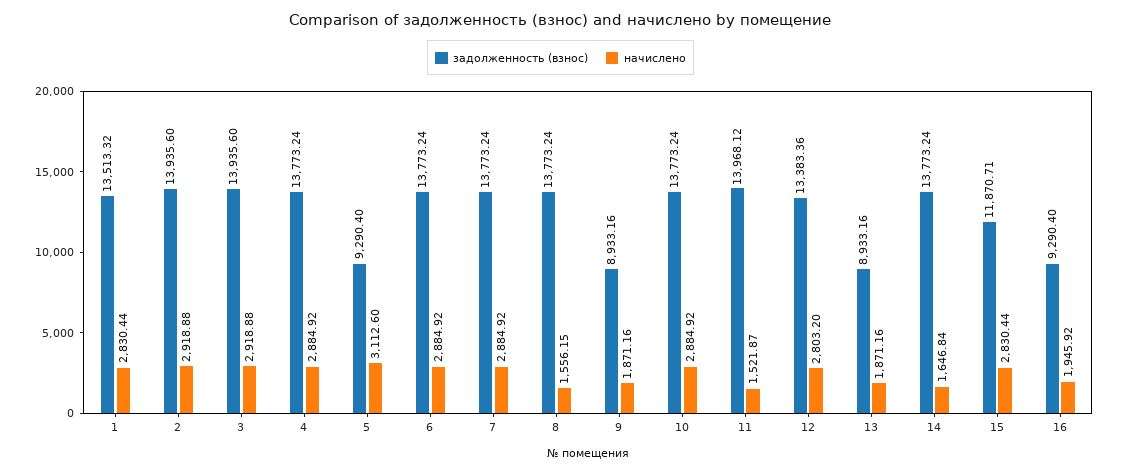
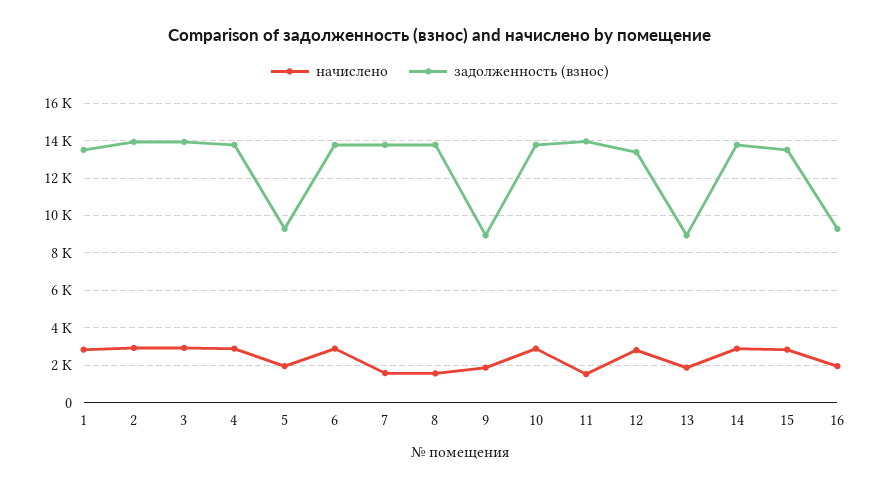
начислено, 5: 3112.6 -> 2000
начислено, 7: 2884.92 -> 1500
начислено, 14: 1646.84 -> 3000
задолженность (взнос), 15: 11870.71 -> 13500

